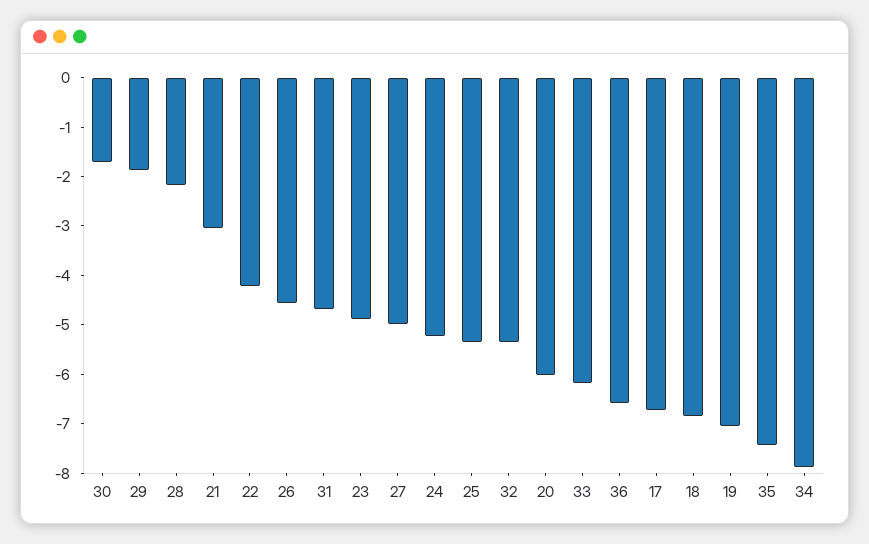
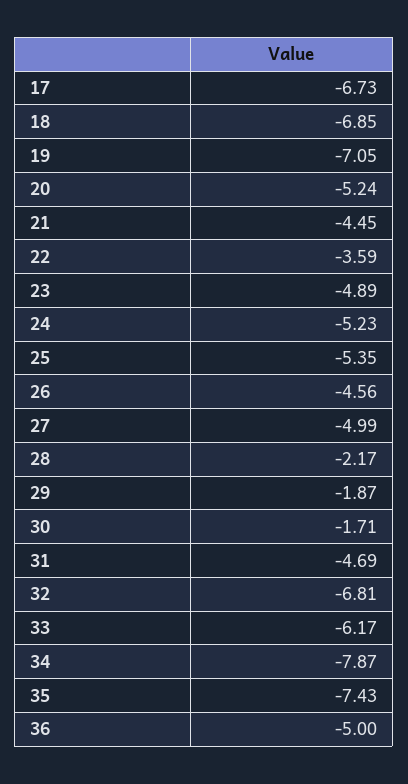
21: -3 -> -4.45
22: -4.2 -> -3.59
32: -5.4 -> -6.81
20: -6 -> -5.24
36: -6.6 -> -5

